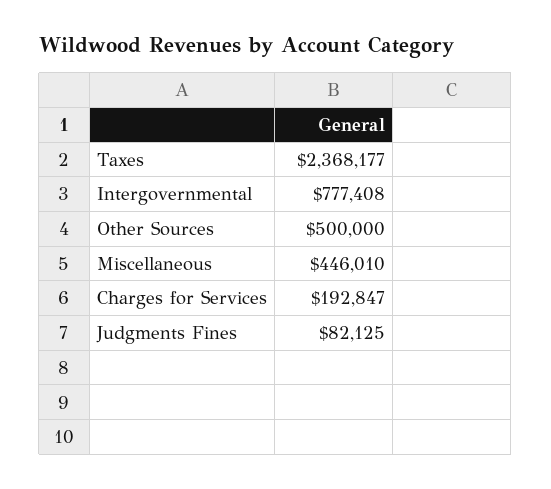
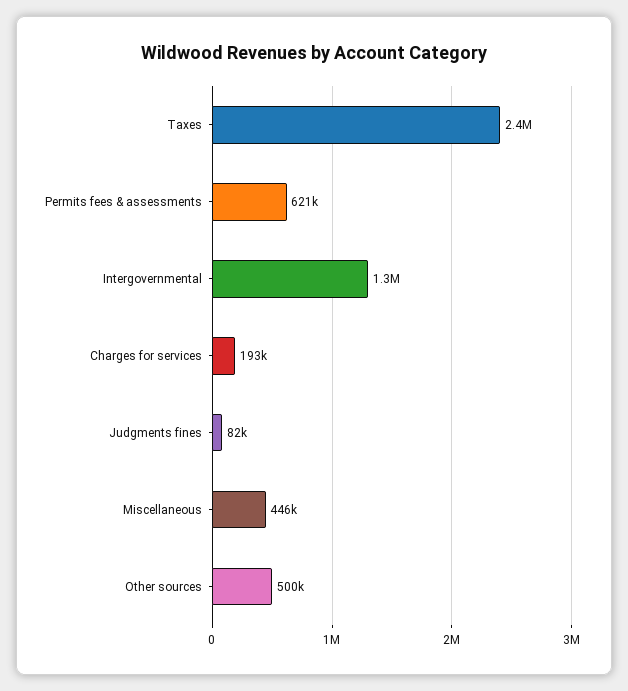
Intergovernmental: 777408 -> 1300000
Permits fees & assessments: none -> 621000

